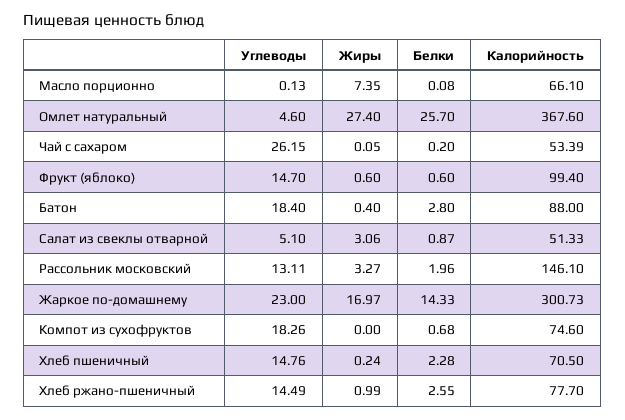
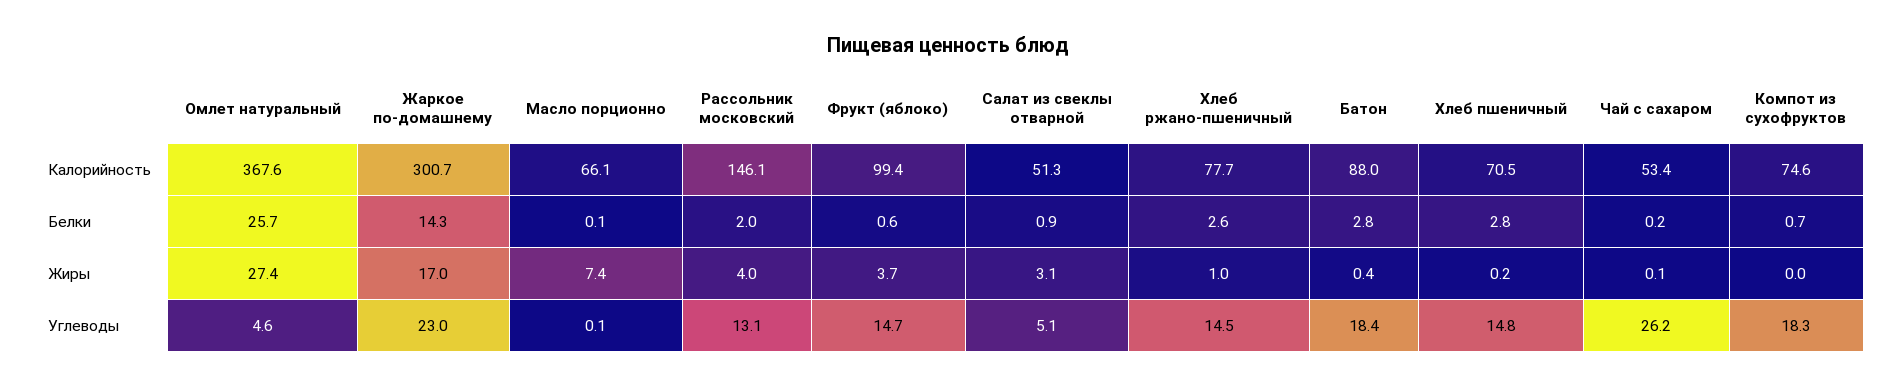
Жиры, Фрукт (яблоко): 0.6 -> 3.7
Жиры, Рассольник московский: 3.27 -> 4
Белки, Хлеб пшеничный: 2.28 -> 2.8

